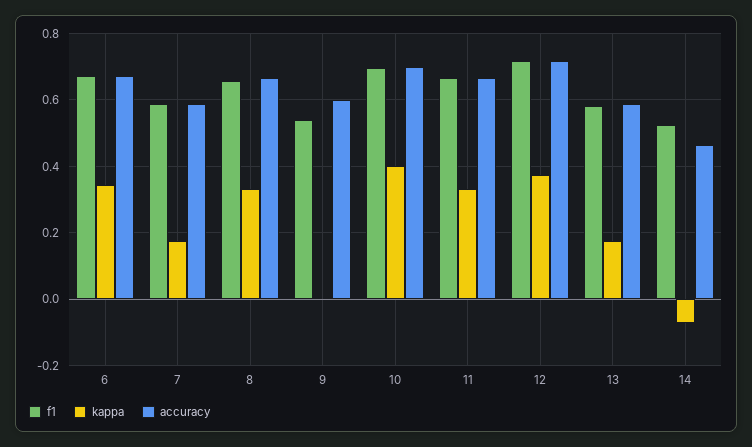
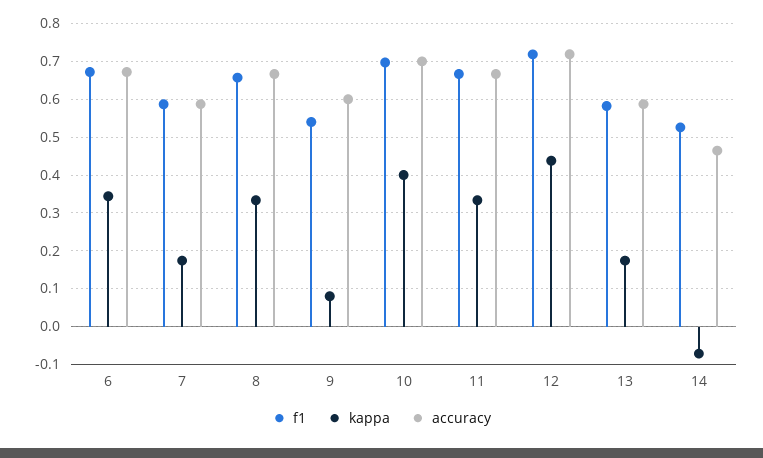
kappa, 9: 0 -> 0.08
kappa, 12: 0.38 -> 0.44

